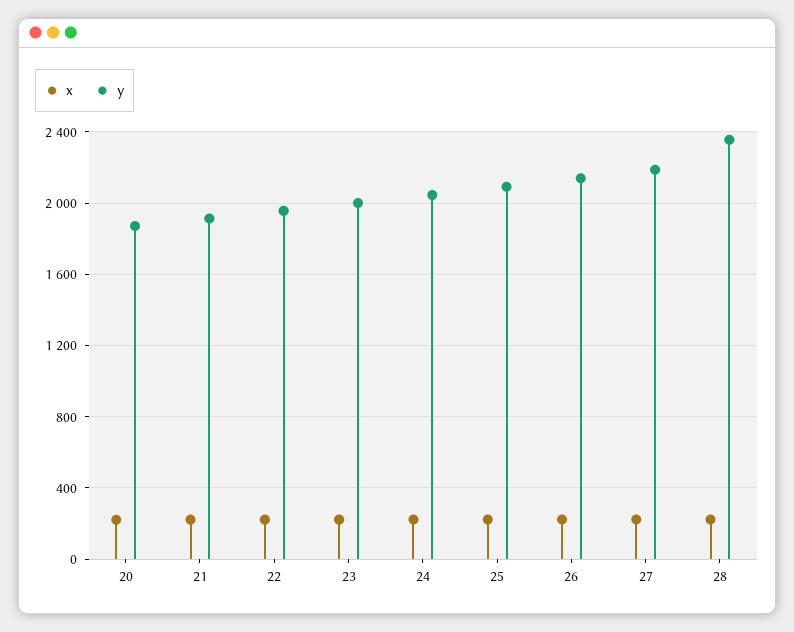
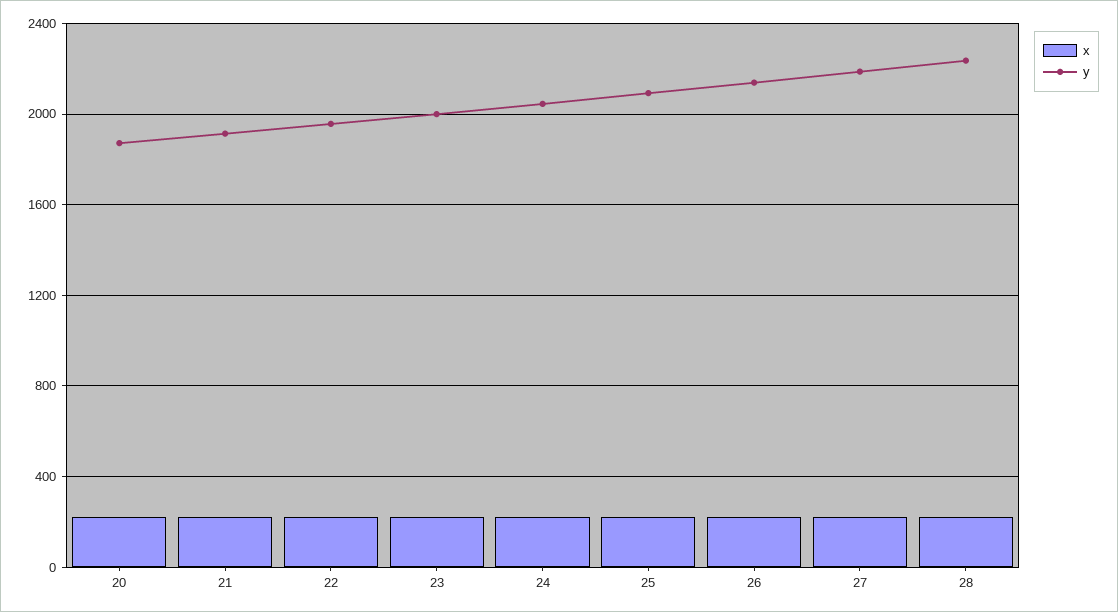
y, 28: 2350 -> 2250

